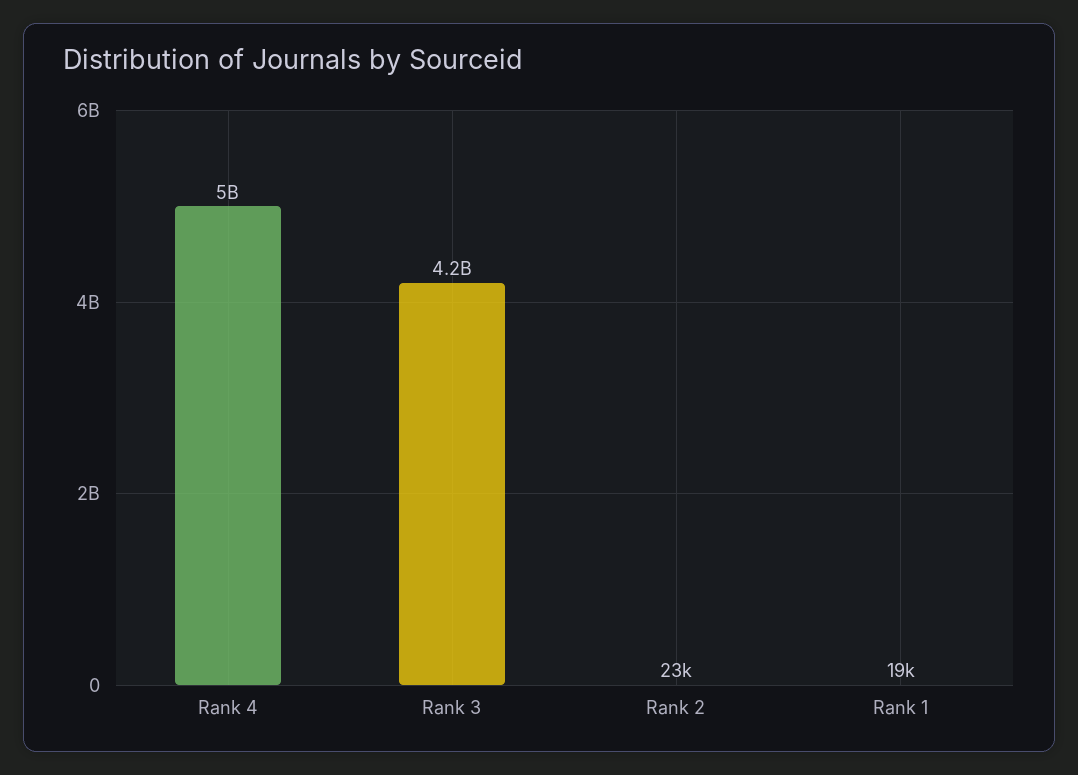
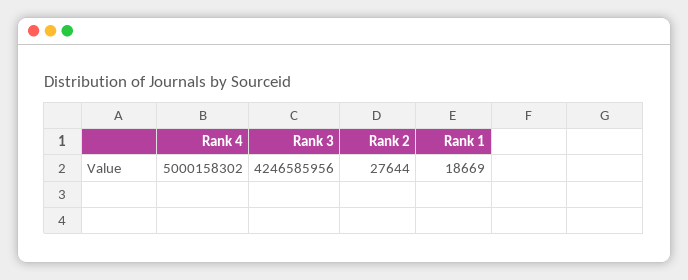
Rank 2: 23000 -> 27644

